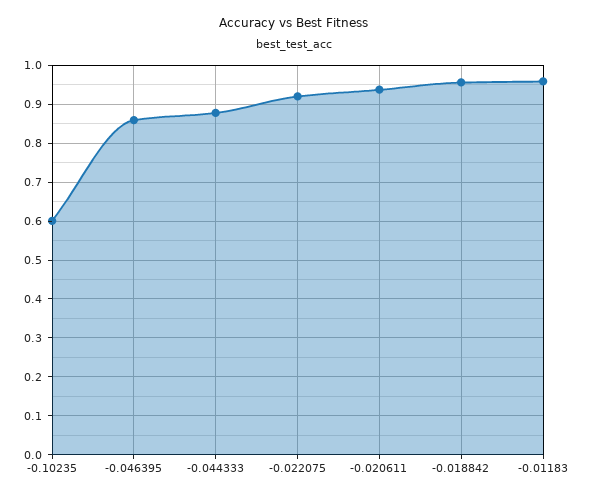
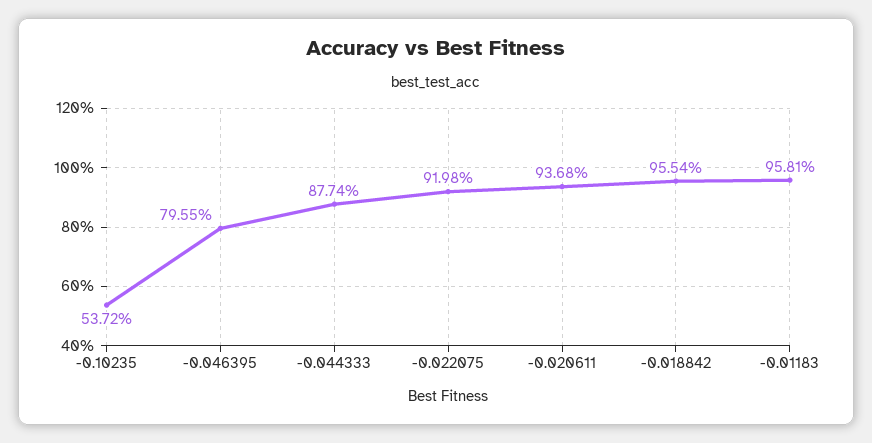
-0.10235: 0.6 -> 0.5372
-0.046395: 0.86 -> 0.7955

